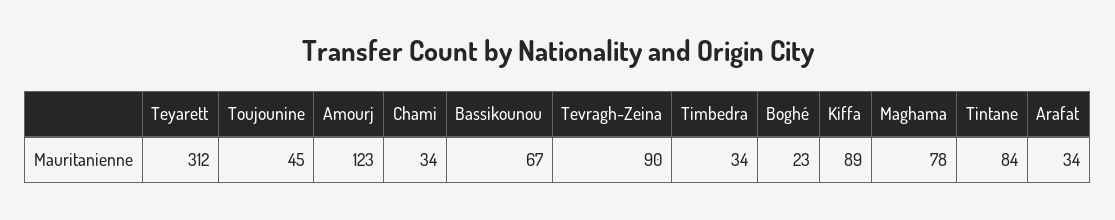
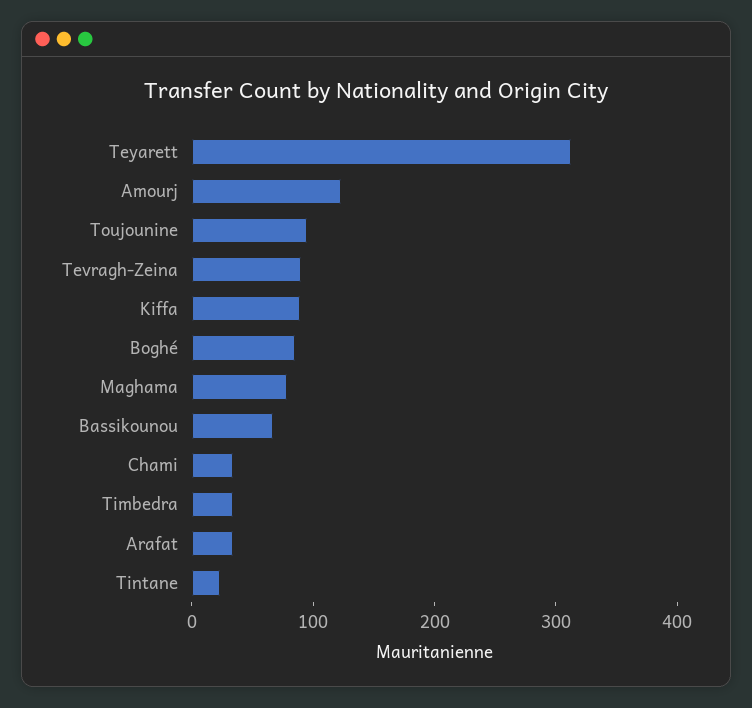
Toujounine: 45 -> 100
Boghé: 23 -> 80
Tintane: 84 -> 20

